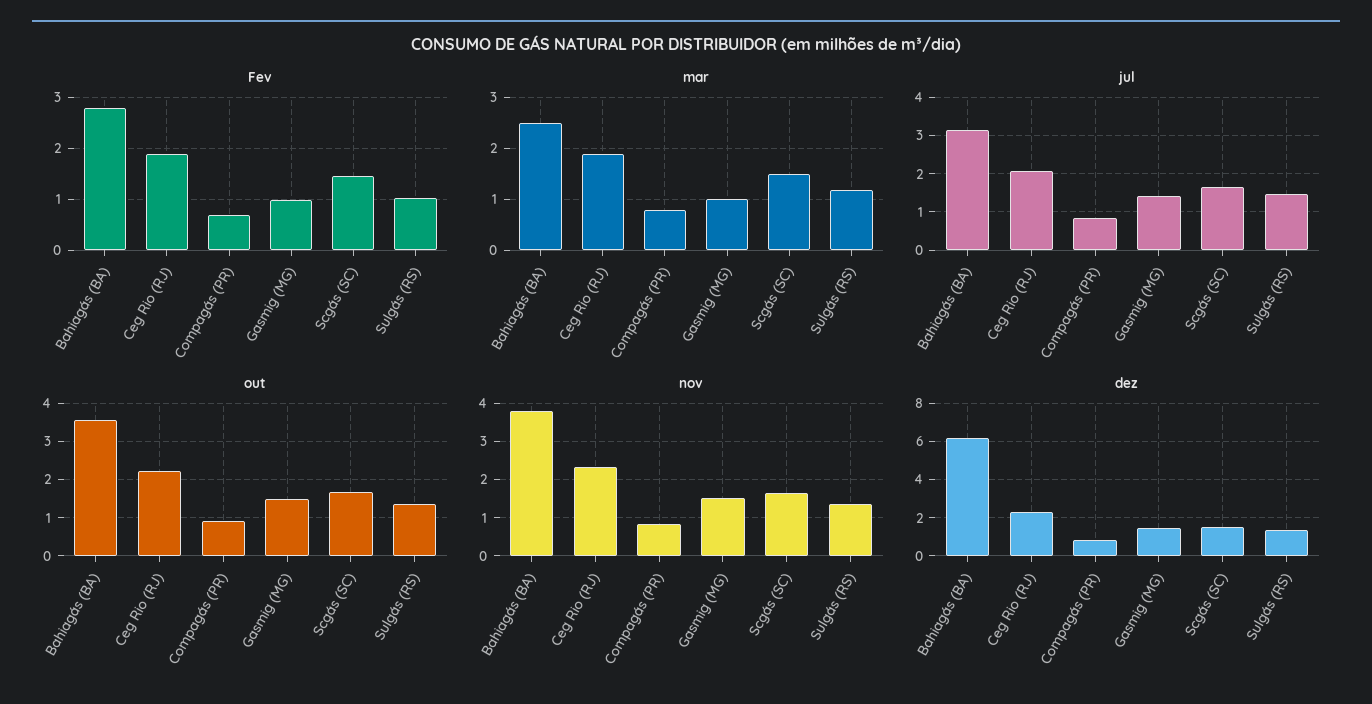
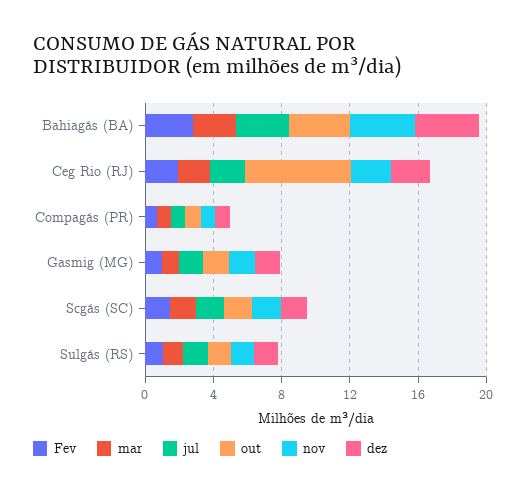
out, Ceg Rio (RJ): 2.2 -> 6
dez, Bahiagás (BA): 6 -> 4

